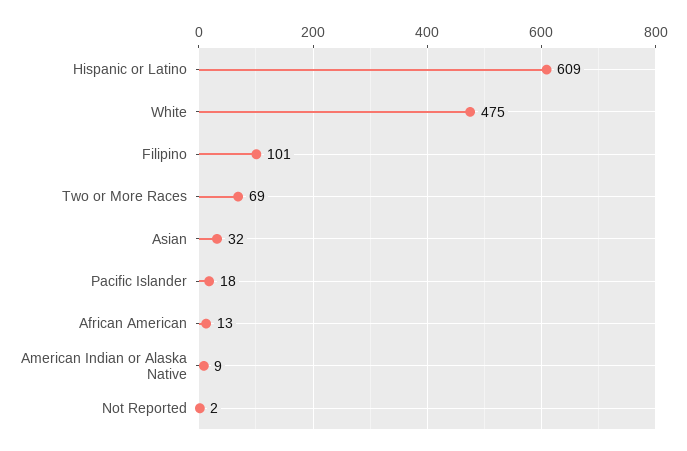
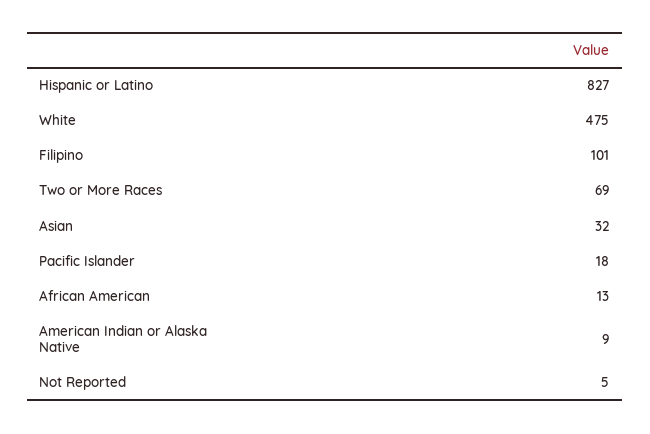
Hispanic or Latino: 609 -> 827
Not Reported: 2 -> 5

